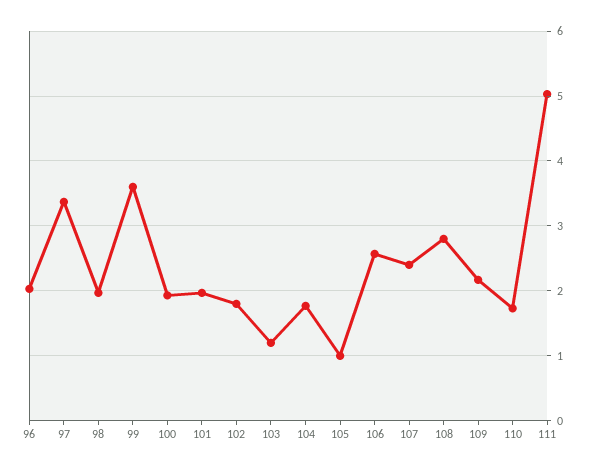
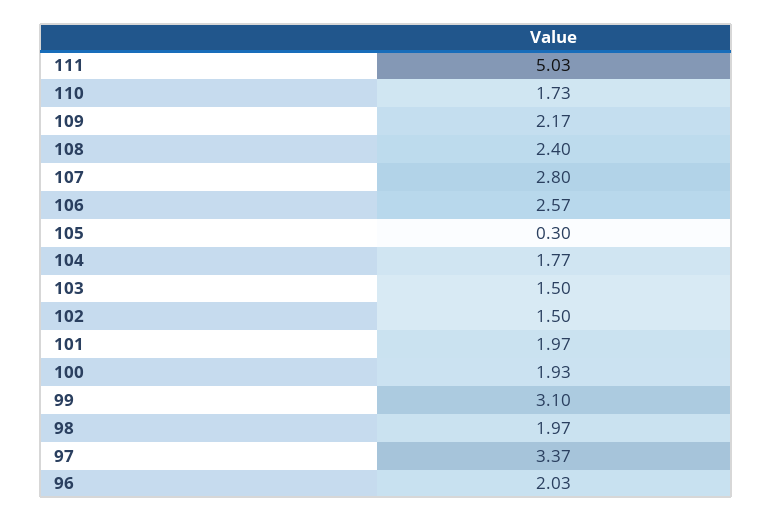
99: 3.6 -> 3.1
102: 1.8 -> 1.5
103: 1.2 -> 1.5
105: 1 -> 0.3
107: 2.4 -> 2.8
108: 2.8 -> 2.4

